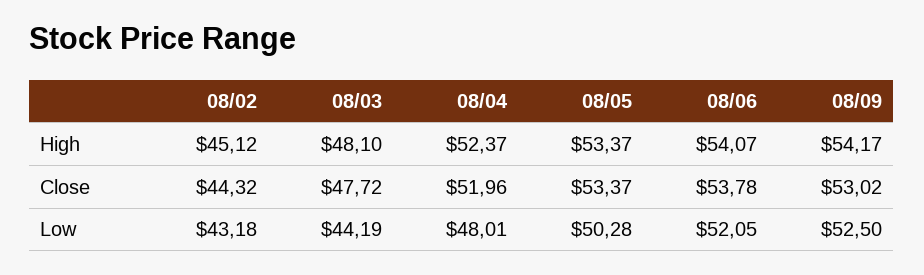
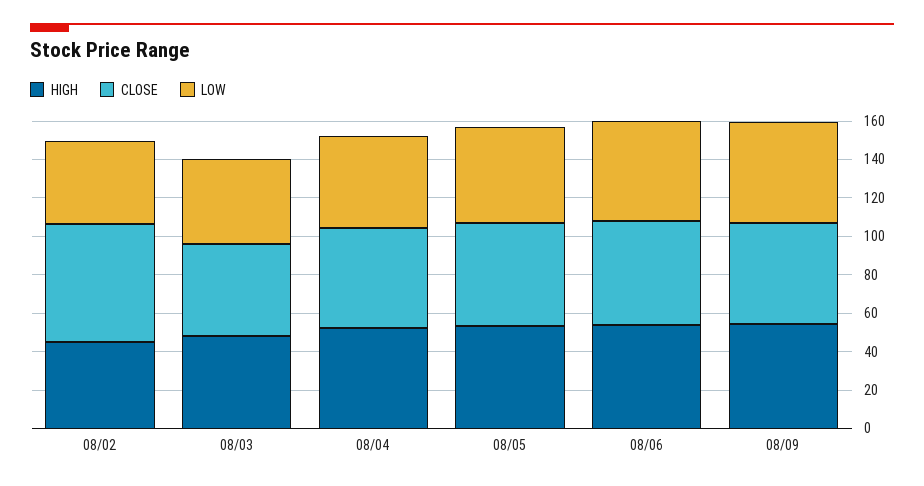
Close, 08/02: 44.32 -> 60

